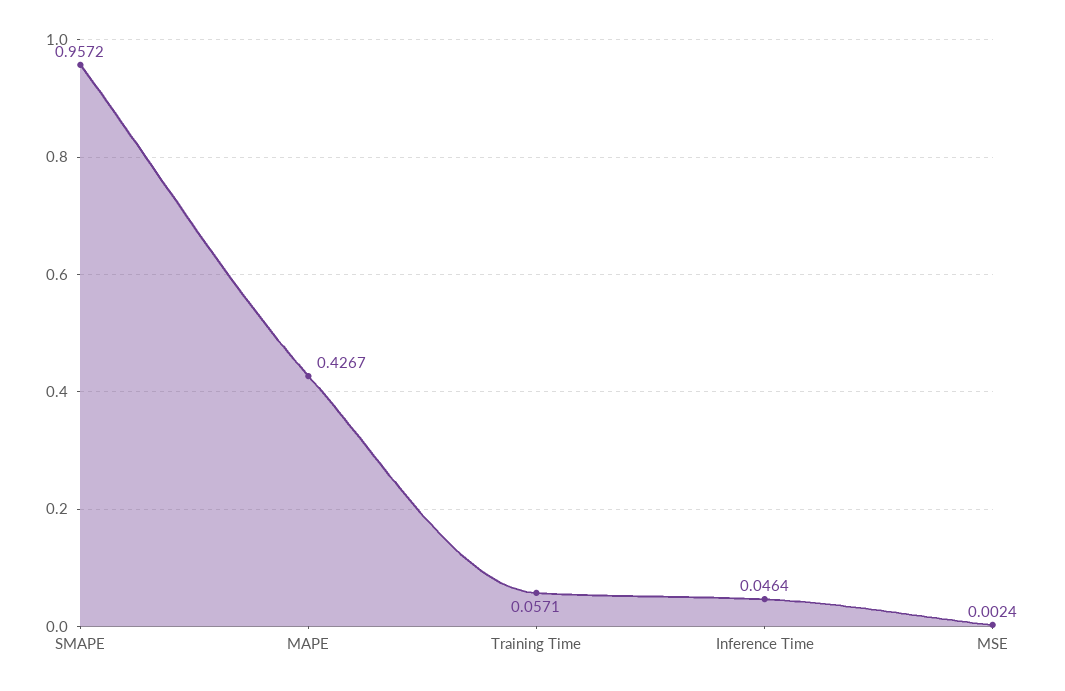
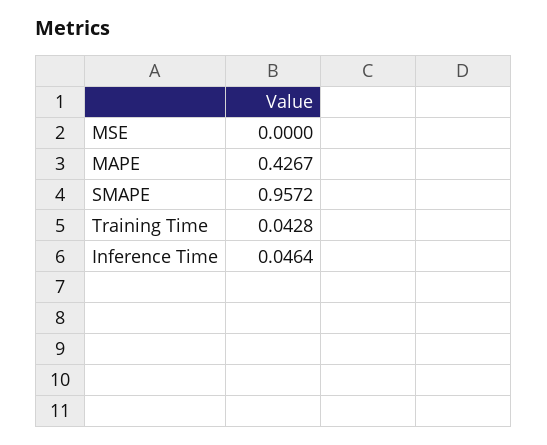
Training Time: 0.0571 -> 0.0428
MSE: 0.0024 -> 0

